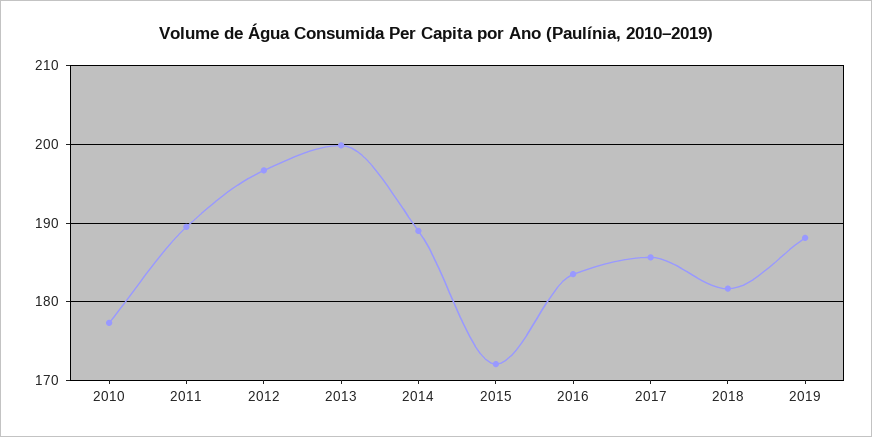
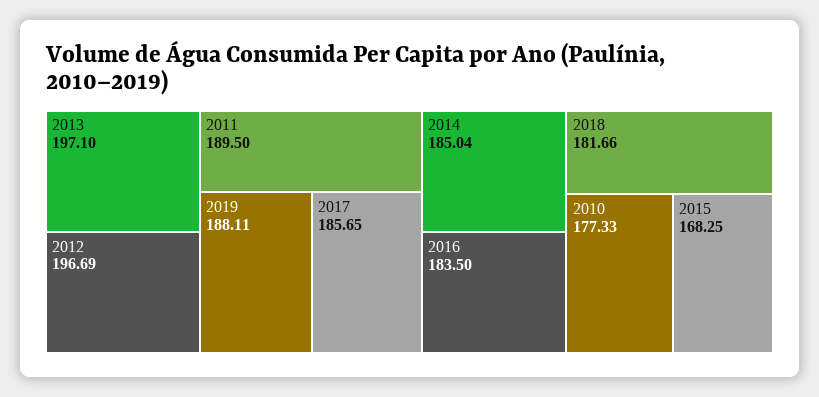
2013: 200 -> 197.1
2014: 189 -> 185.04
2015: 172 -> 168.25

